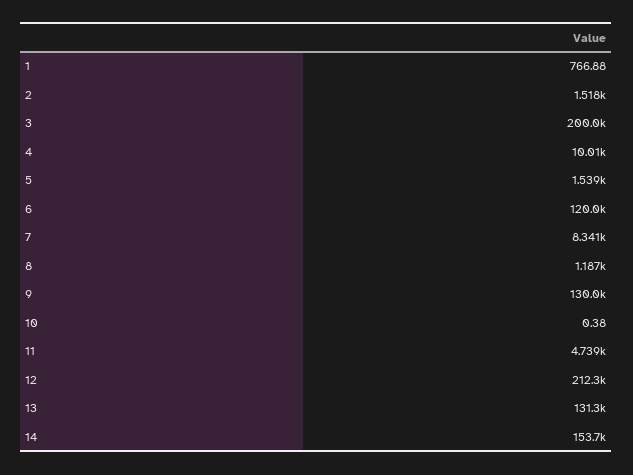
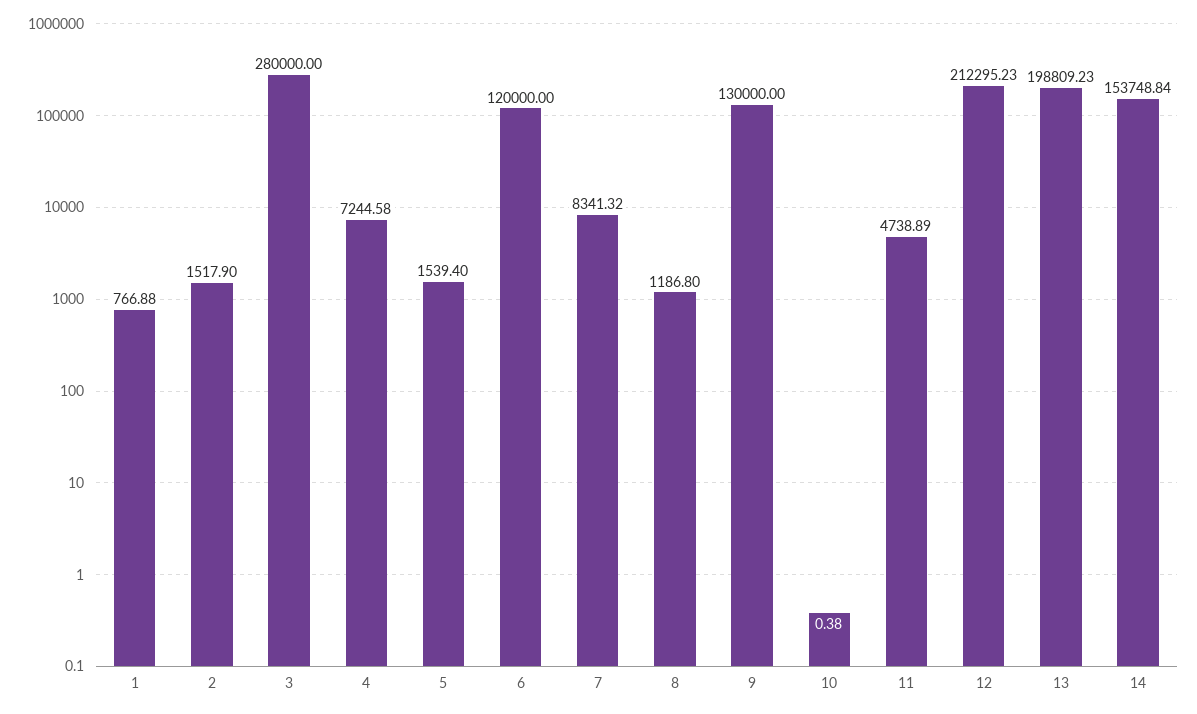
3: 200000 -> 280000
4: 10010 -> 7244.58
13: 131300 -> 198809.23

